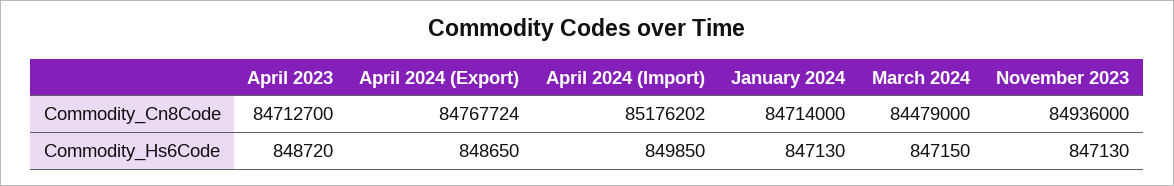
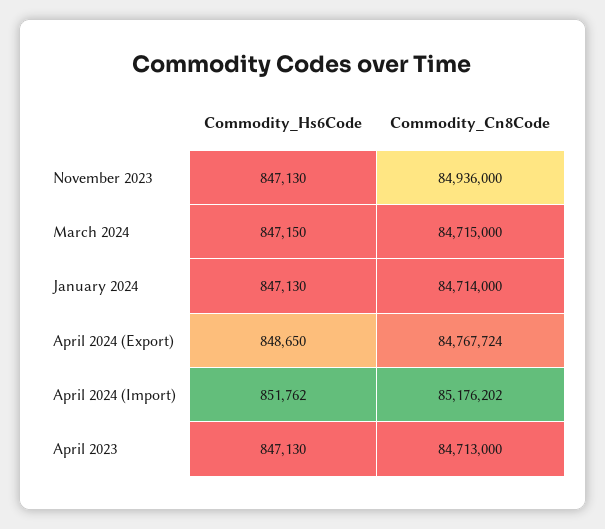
April 2023, Commodity_Cn8Code: 84712700 -> 84713000
March 2024, Commodity_Cn8Code: 84479000 -> 84715000
April 2023, Commodity_Hs6Code: 848720 -> 847130
April 2024 (Import), Commodity_Hs6Code: 849850 -> 851762

